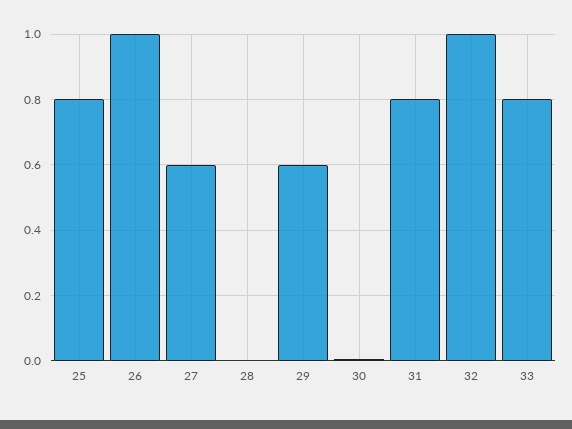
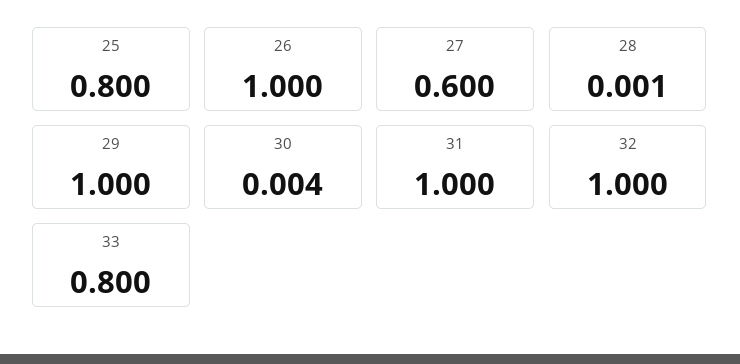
29: 0.6 -> 1
31: 0.8 -> 1

